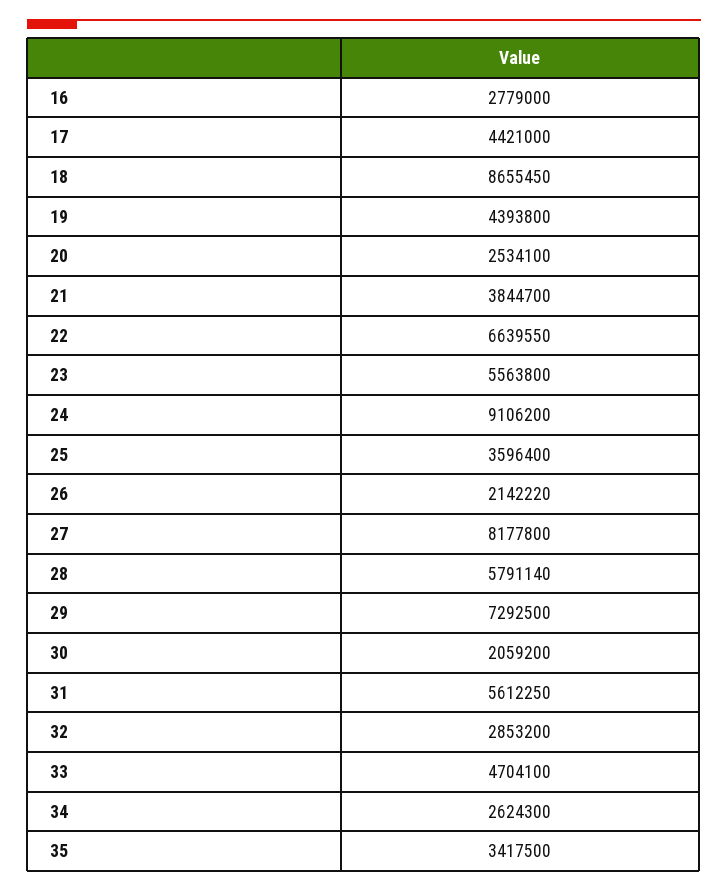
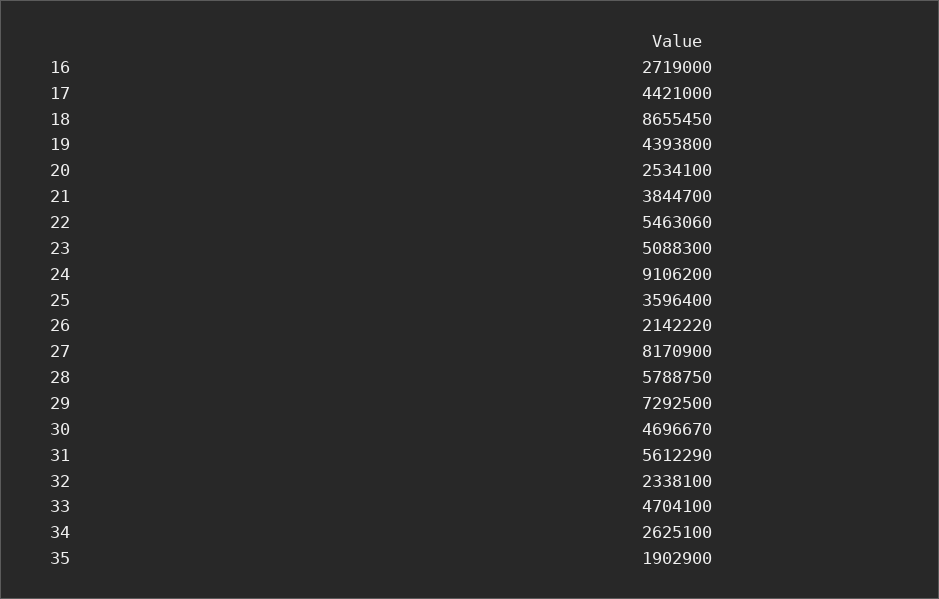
16: 2779000 -> 2719000
22: 6639550 -> 5463060
23: 5563800 -> 5088300
27: 8177800 -> 8170900
28: 5791140 -> 5788750
30: 2059200 -> 4696670
31: 5612250 -> 5612290
32: 2853200 -> 2338100
34: 2624300 -> 2625100
35: 3417500 -> 1902900

